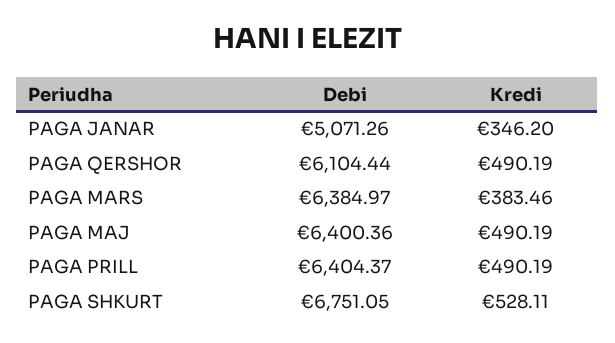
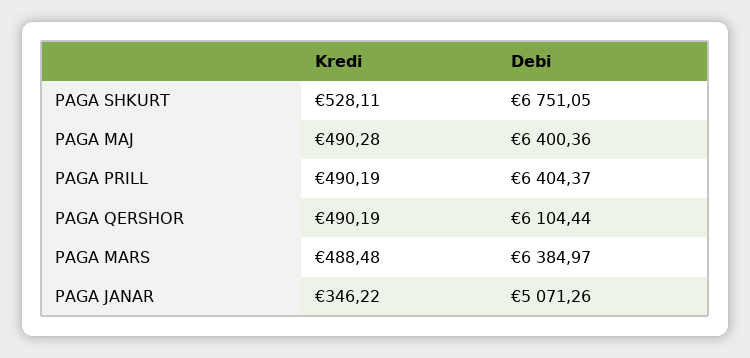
Kredi, PAGA JANAR: 346.2 -> 346.22
Kredi, PAGA MARS: 383.46 -> 488.48
Kredi, PAGA MAJ: 490.19 -> 490.28

